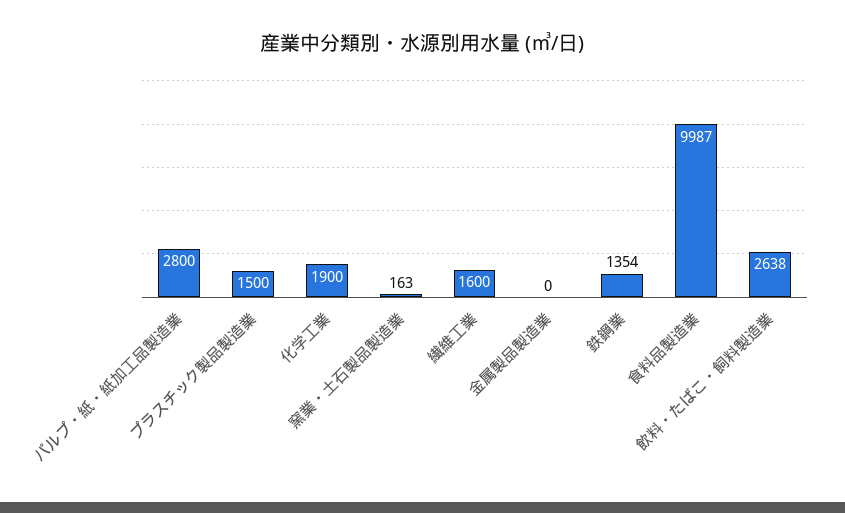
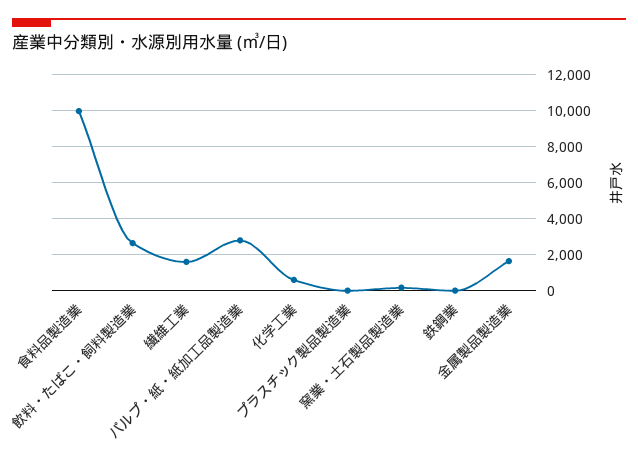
プラスチック製品製造業: 1500 -> 0
化学工業: 1900 -> 500
金属製品製造業: 0 -> 1500
鉄鋼業: 1354 -> 0

